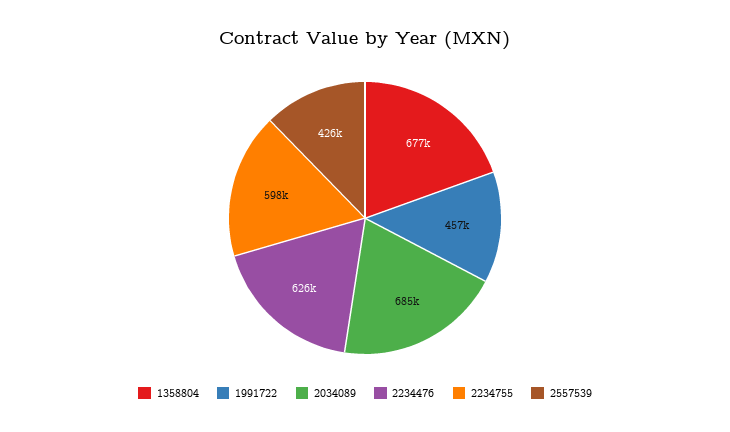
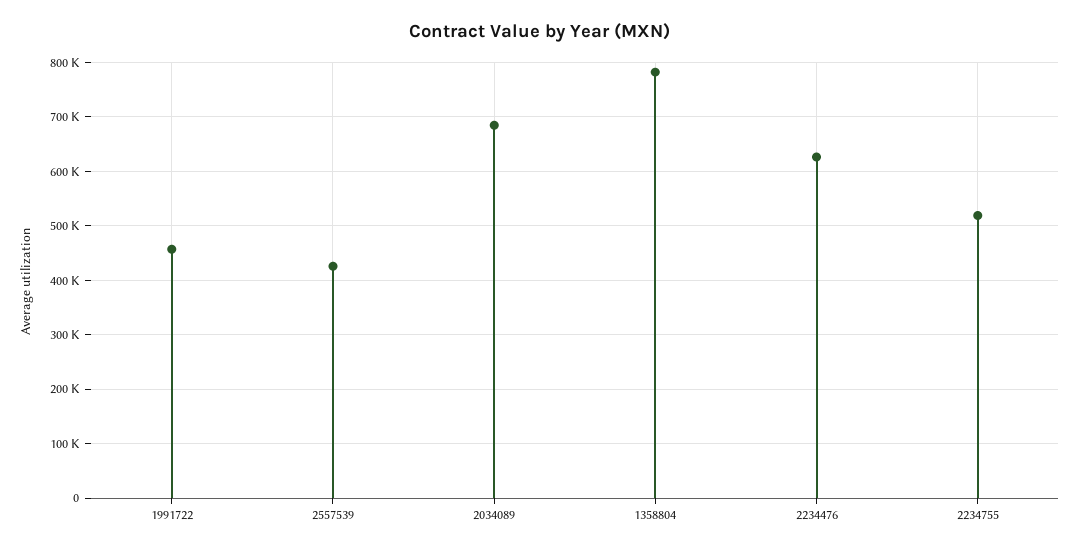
1358804: 677000 -> 780000
2234755: 598000 -> 520000

